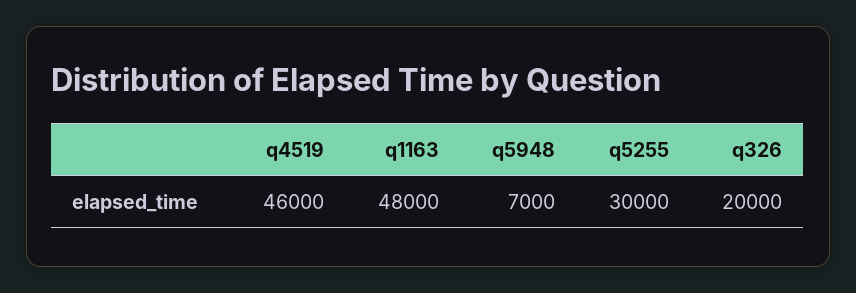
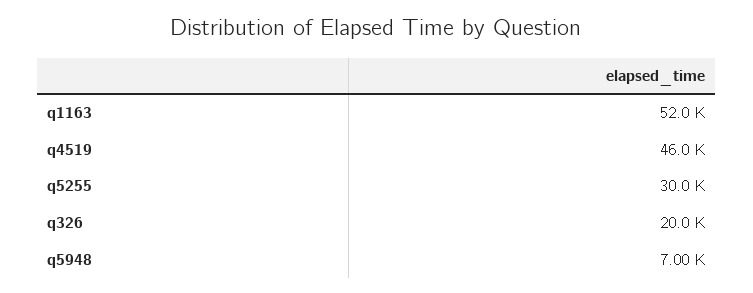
q1163: 48000 -> 52000

